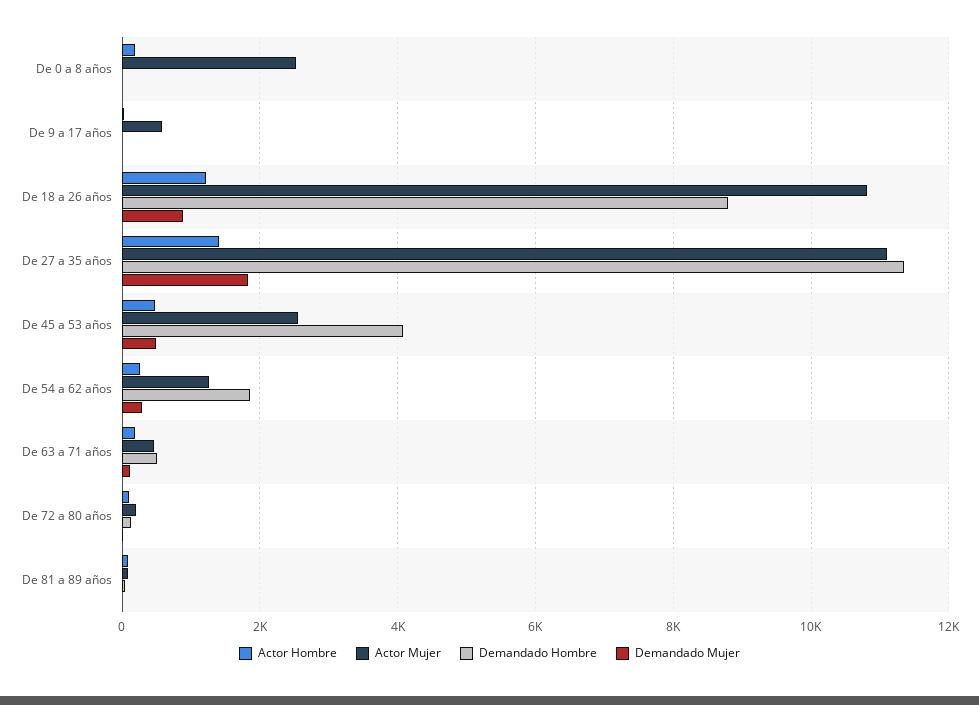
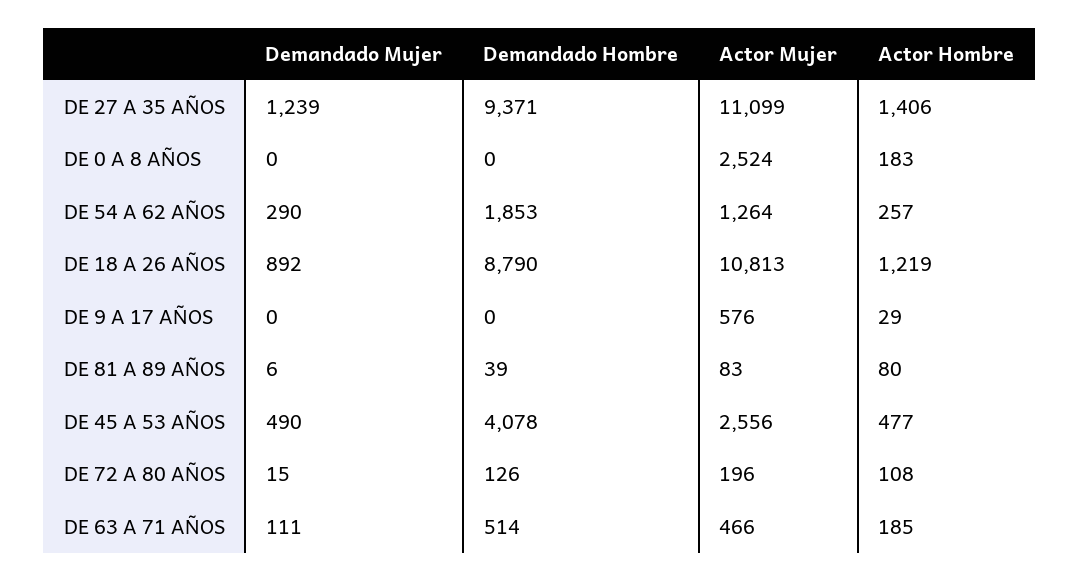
Demandado Hombre, De 27 a 35 años: 11400 -> 9371
Demandado Mujer, De 27 a 35 años: 1800 -> 1239

